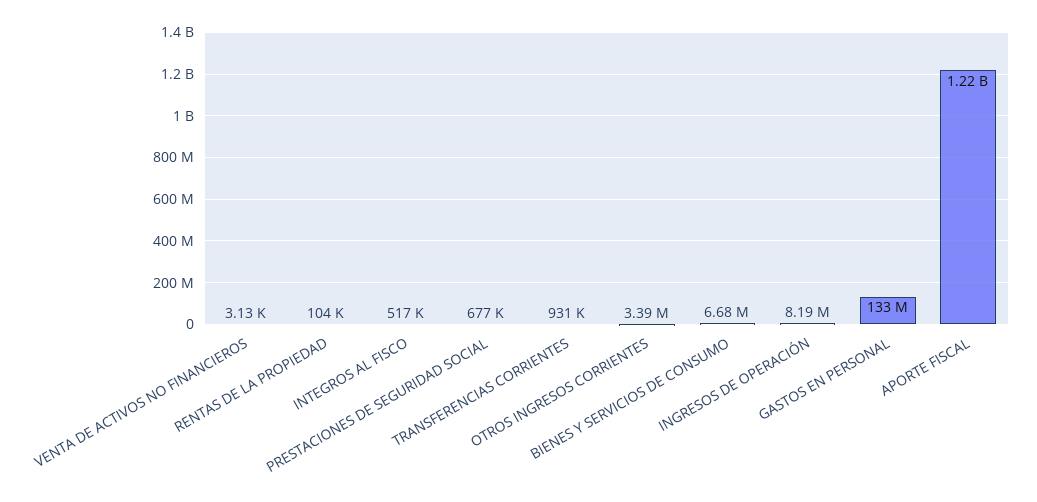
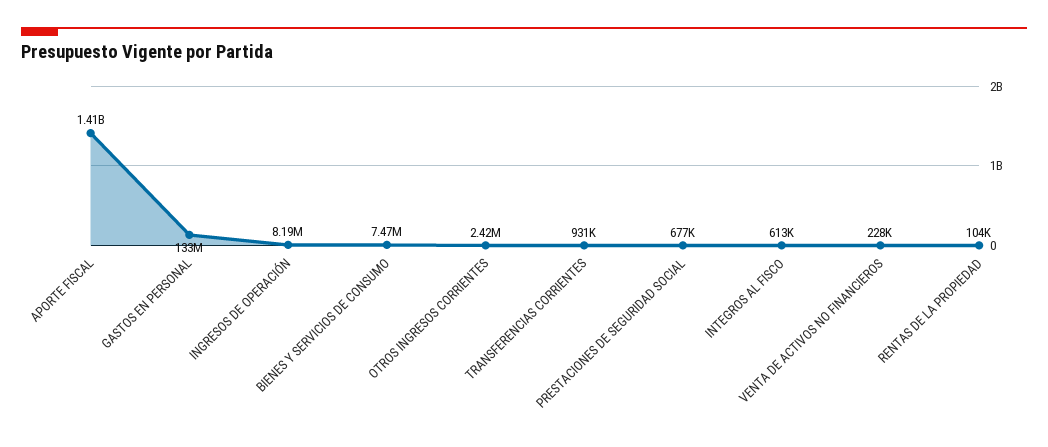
VENTA DE ACTIVOS NO FINANCIEROS: 3130 -> 228000
INTEGROS AL FISCO: 517000 -> 613000
OTROS INGRESOS CORRIENTES: 3390000 -> 2420000
BIENES Y SERVICIOS DE CONSUMO: 6680000 -> 7470000
APORTE FISCAL: 1220000000 -> 1410000000

